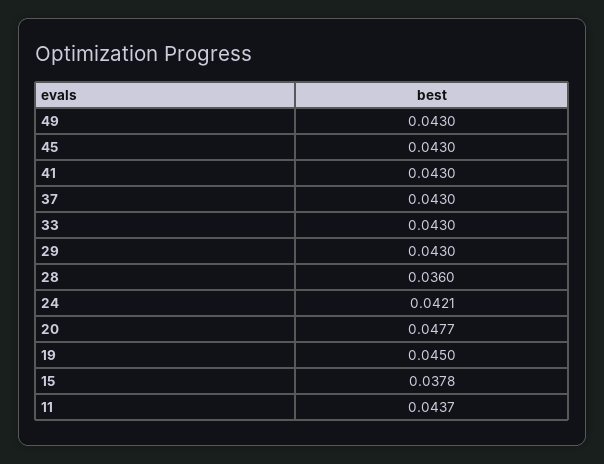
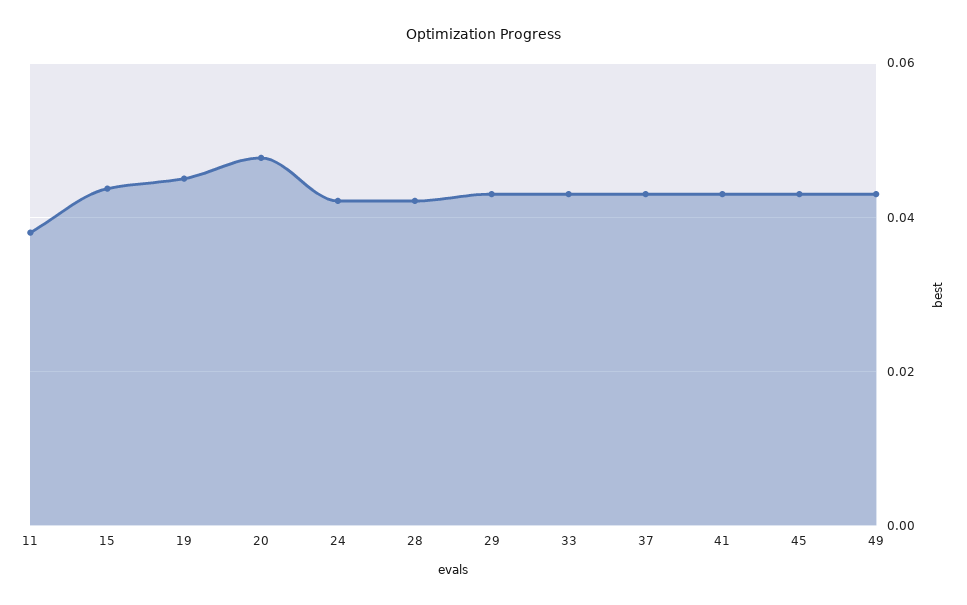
28: 0.036 -> 0.042
15: 0.0378 -> 0.044
11: 0.0437 -> 0.038

